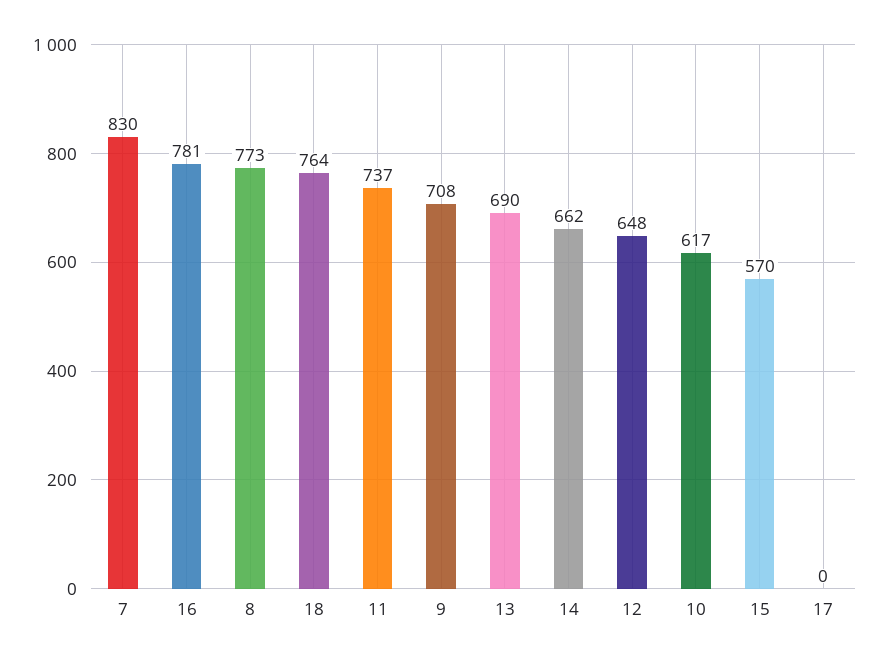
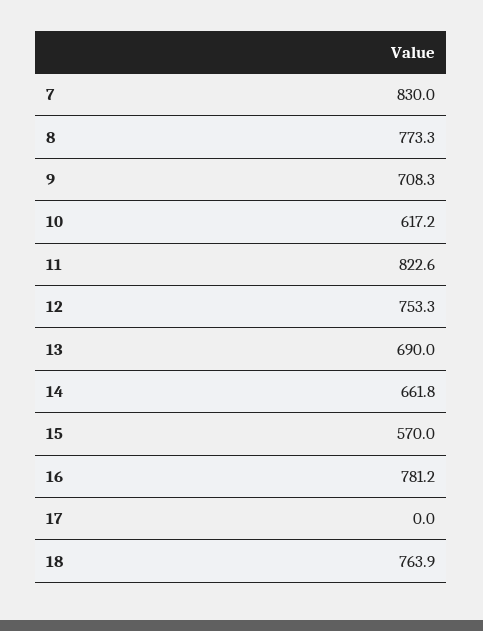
11: 737 -> 822.6
12: 648 -> 753.3

